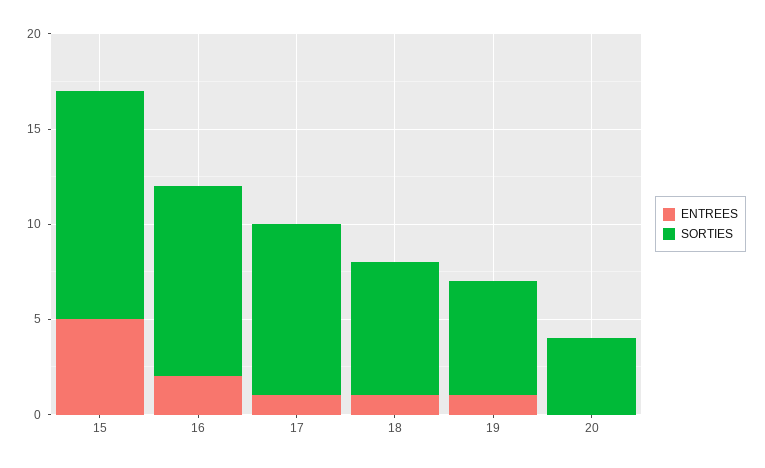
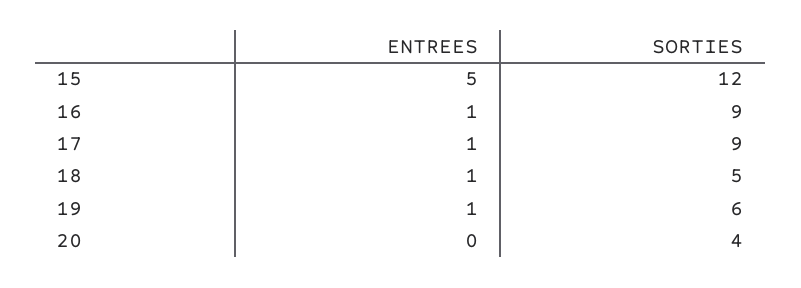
ENTREES, 16: 2 -> 1
SORTIES, 16: 10 -> 9
SORTIES, 18: 7 -> 5

